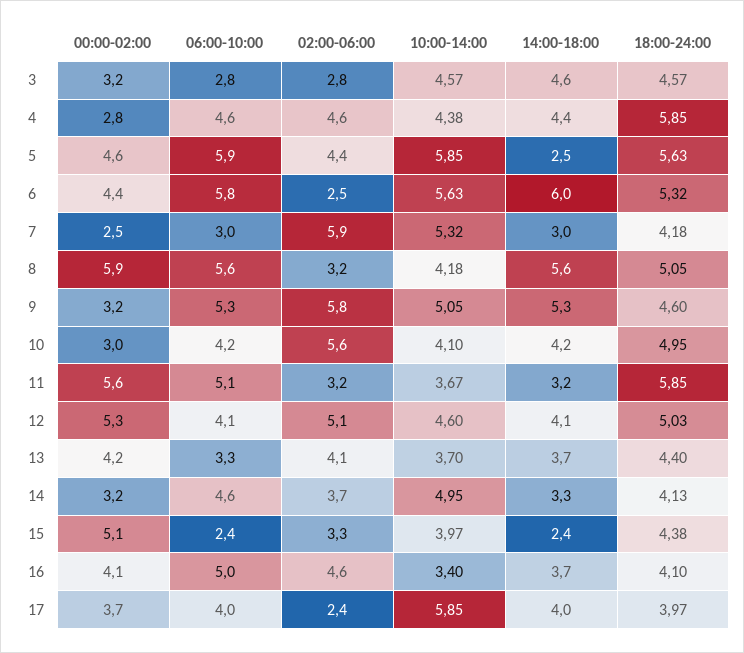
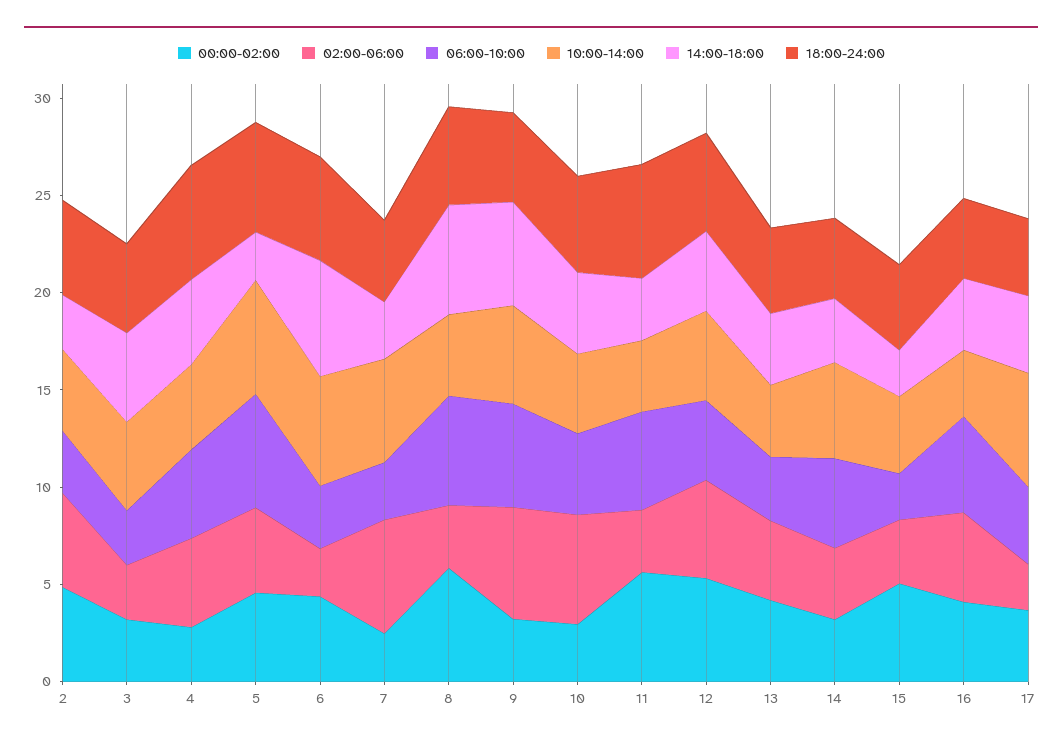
06:00-10:00, 6: 5.8 -> 3
00:00-02:00, 2: none -> 5
02:00-06:00, 2: none -> 5
06:00-10:00, 2: none -> 3
10:00-14:00, 2: none -> 4
14:00-18:00, 2: none -> 3
18:00-24:00, 2: none -> 5

